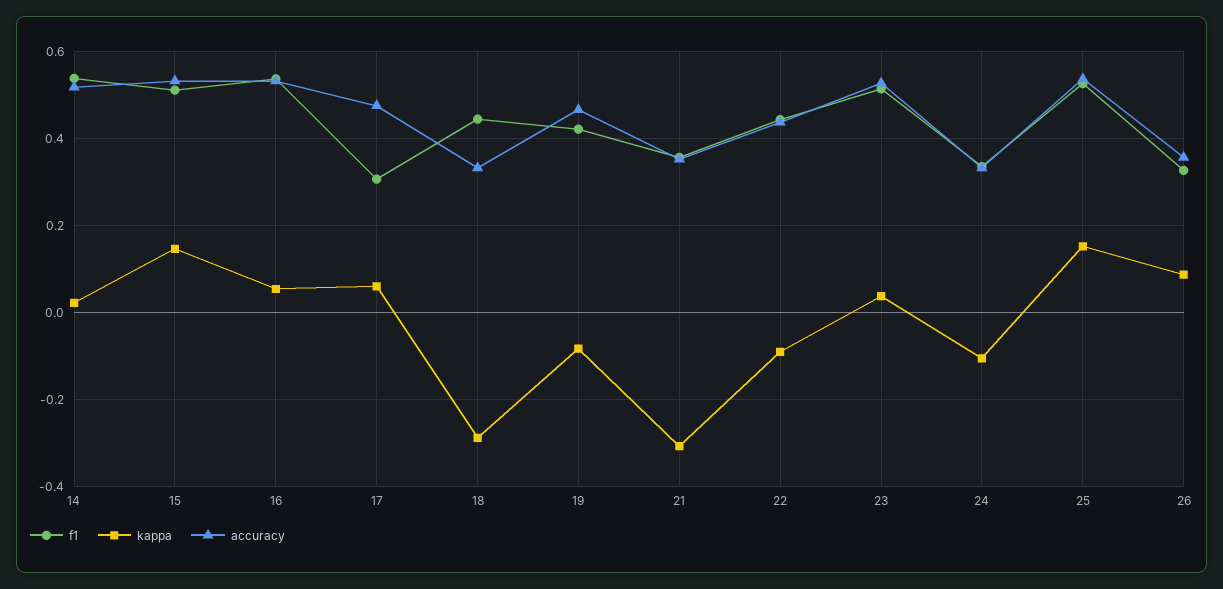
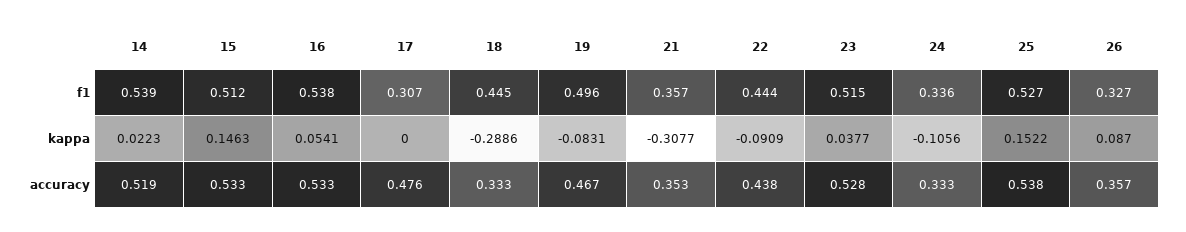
kappa, 17: 0.06 -> 0
f1, 19: 0.42 -> 0.496

